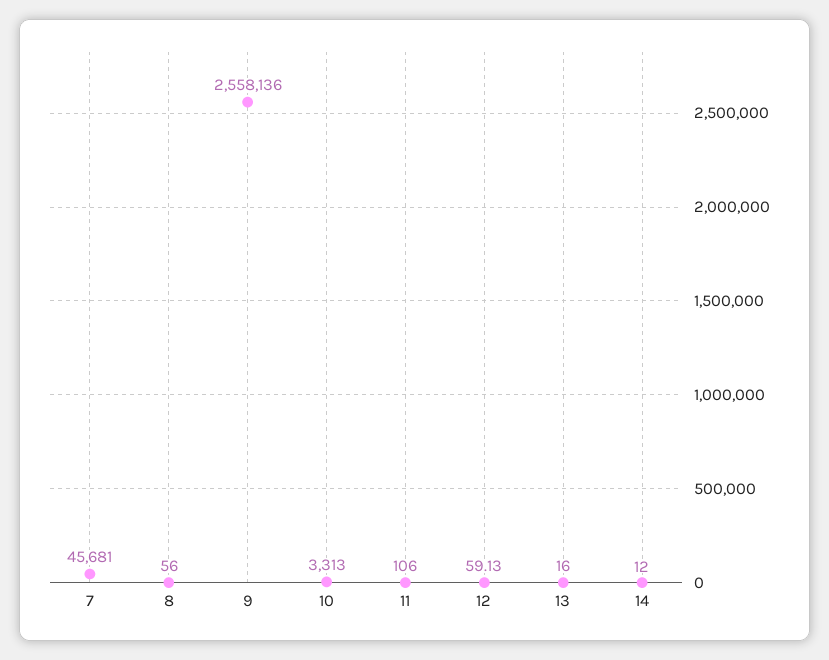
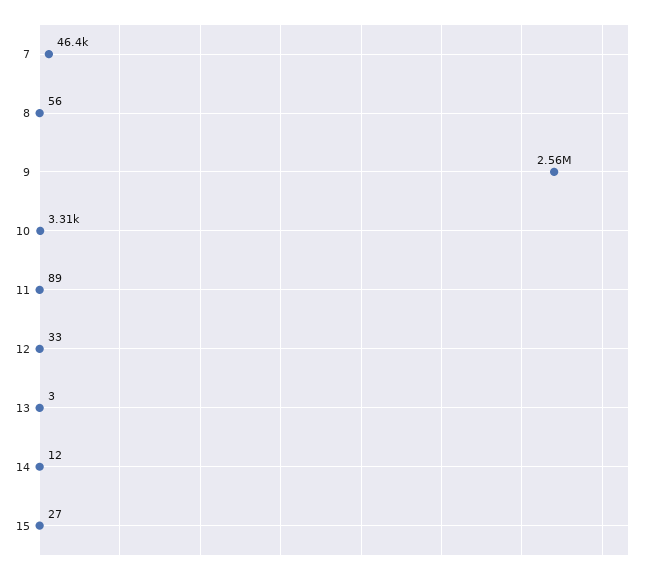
7: 45681 -> 46400
11: 106 -> 89
12: 59.13 -> 33
13: 16 -> 3
15: none -> 27

